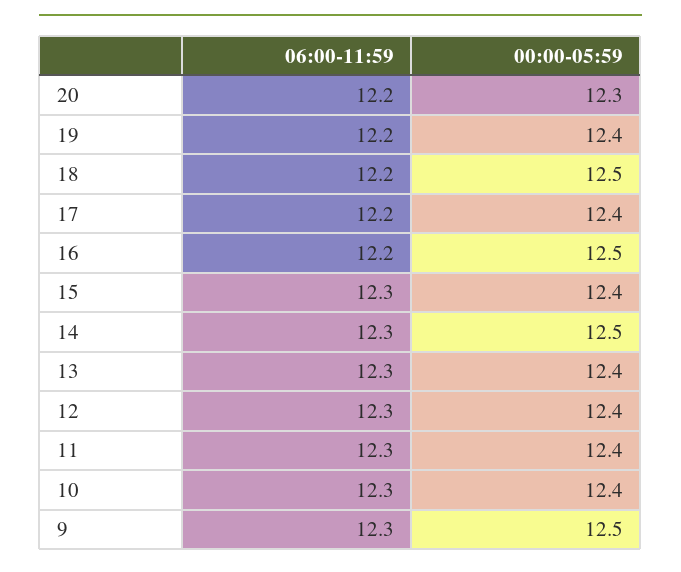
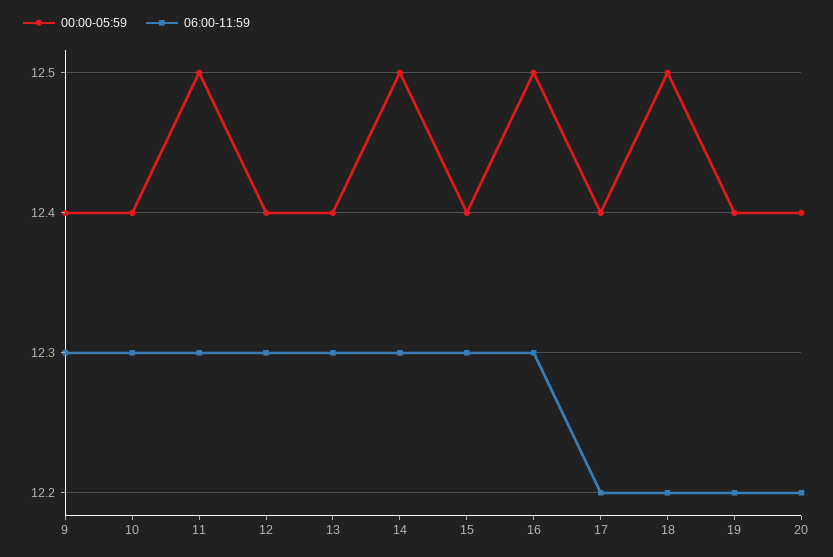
00:00-05:59, 20: 12.3 -> 12.4
06:00-11:59, 16: 12.2 -> 12.3
00:00-05:59, 11: 12.4 -> 12.5
00:00-05:59, 9: 12.5 -> 12.4

